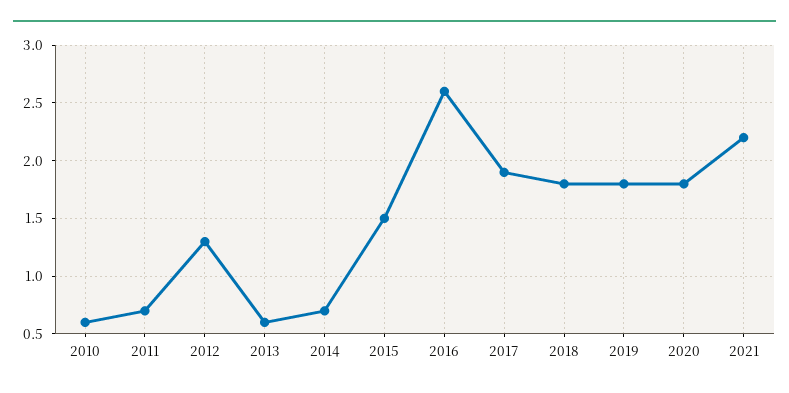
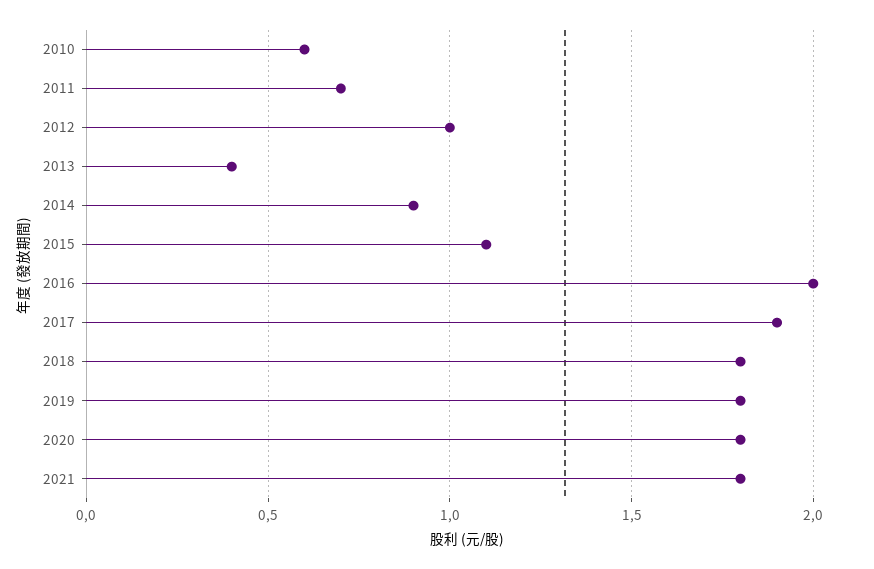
2012: 1.3 -> 1
2013: 0.6 -> 0.4
2014: 0.7 -> 0.9
2015: 1.5 -> 1.1
2016: 2.6 -> 2
2021: 2.2 -> 1.8

